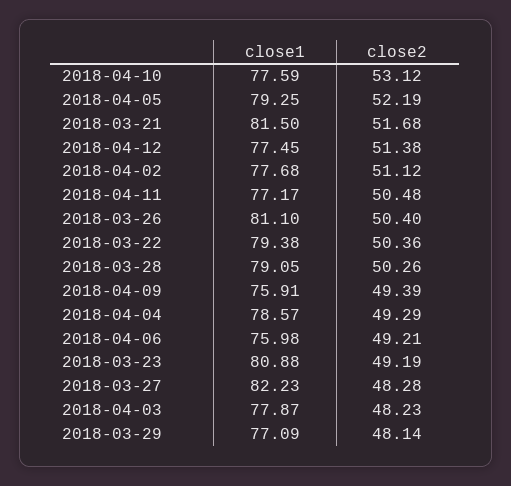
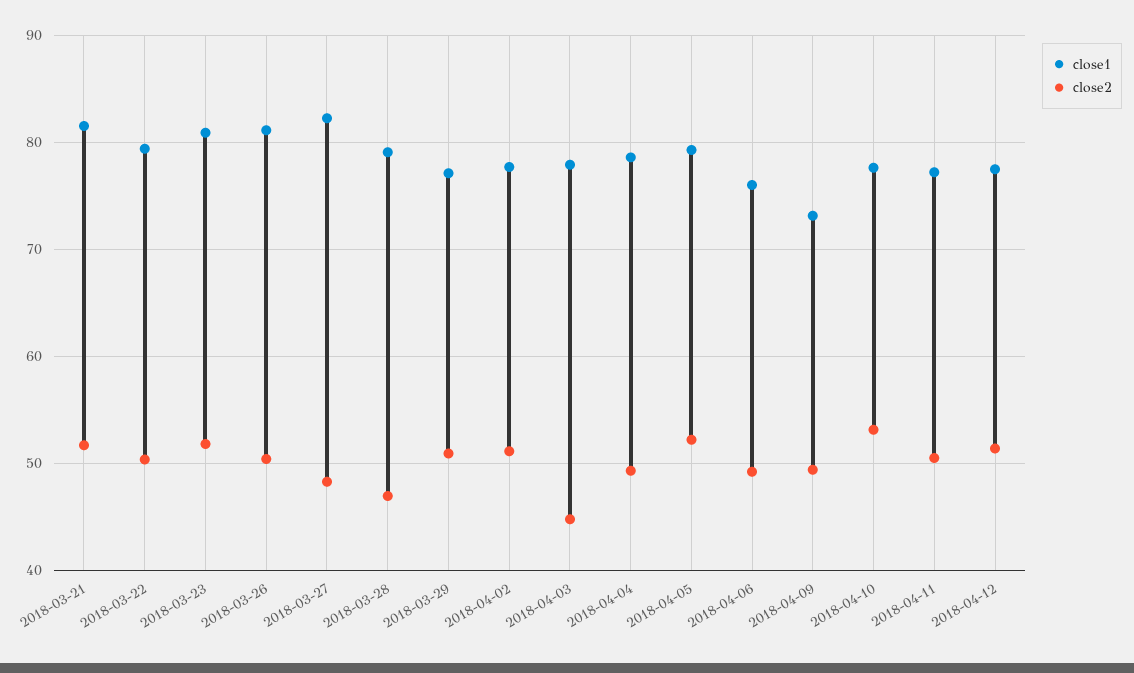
close2, 2018-03-28: 50.26 -> 47
close1, 2018-04-09: 75.91 -> 73
close2, 2018-03-23: 49.19 -> 52
close2, 2018-04-03: 48.23 -> 45
close2, 2018-03-29: 48.14 -> 51

